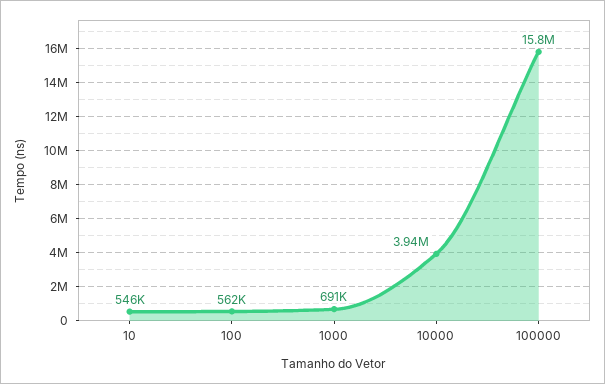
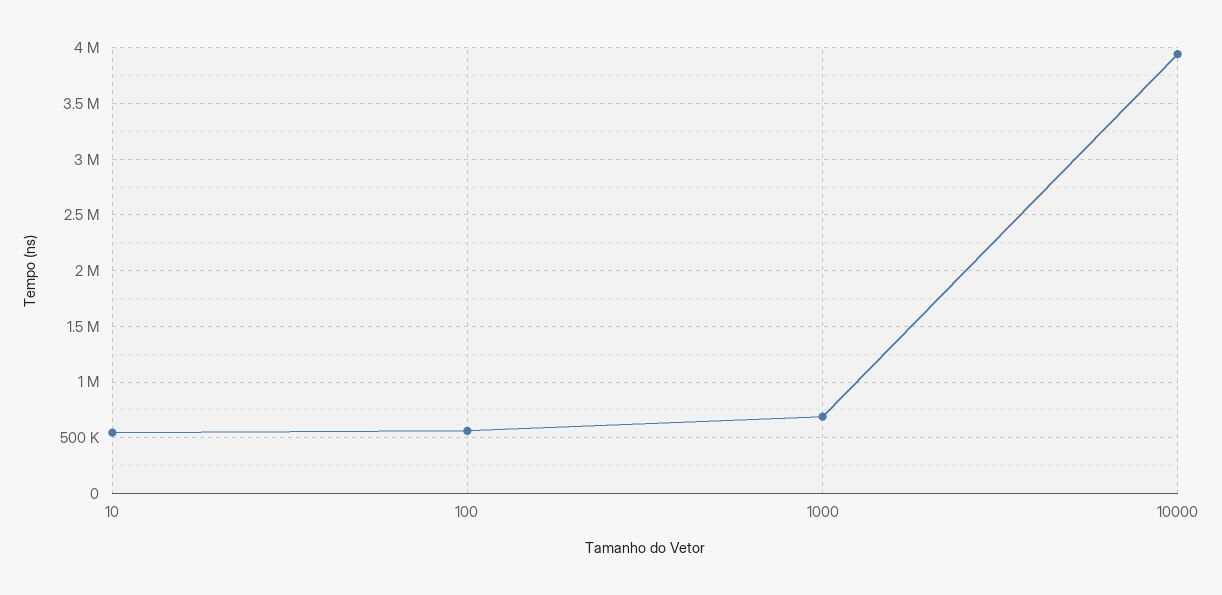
100000: 15800000 -> none

